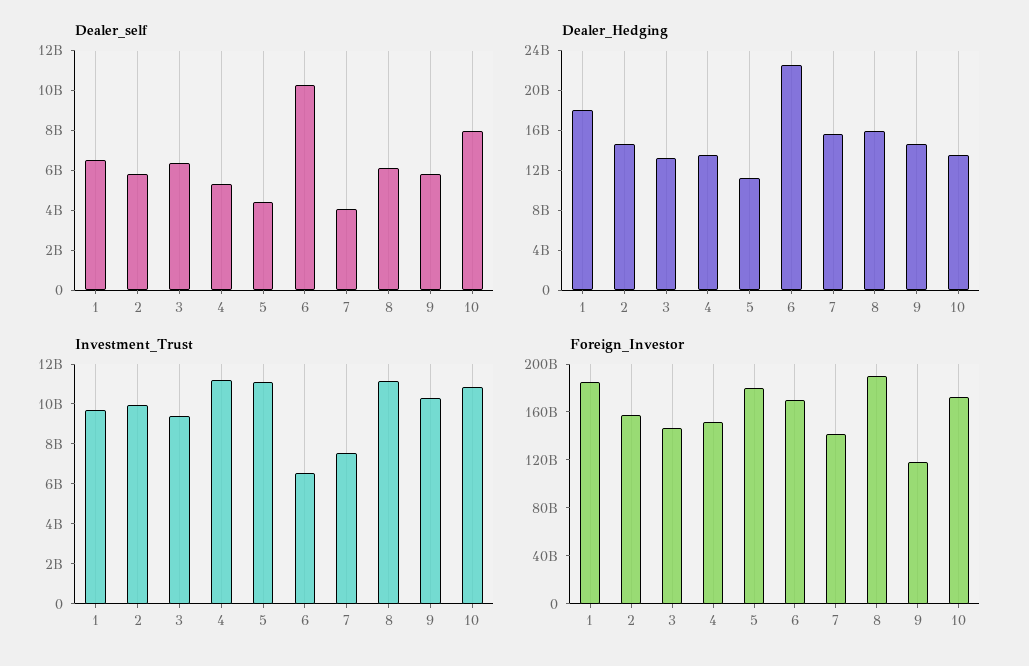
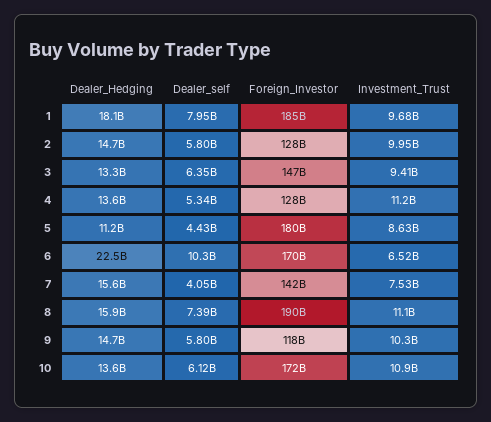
Dealer_self, 1: 6500000000 -> 7950000000
Dealer_self, 8: 6000000000 -> 7390000000
Dealer_self, 10: 8000000000 -> 6120000000
Investment_Trust, 5: 11000000000 -> 8630000000
Foreign_Investor, 2: 160000000000 -> 128000000000
Foreign_Investor, 4: 150000000000 -> 128000000000

